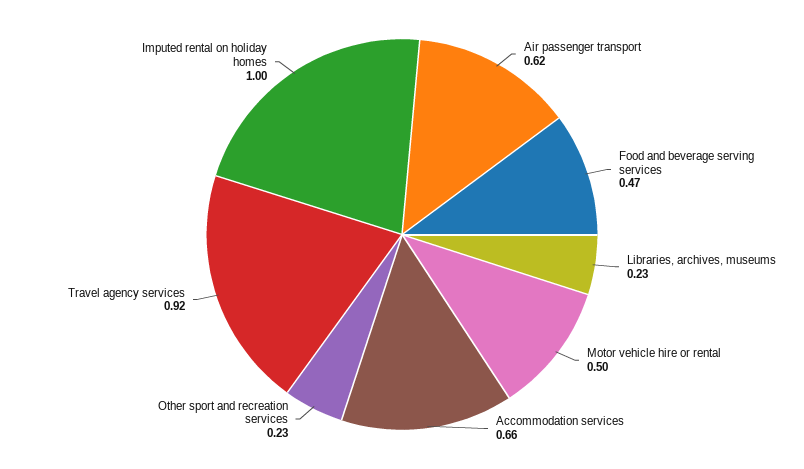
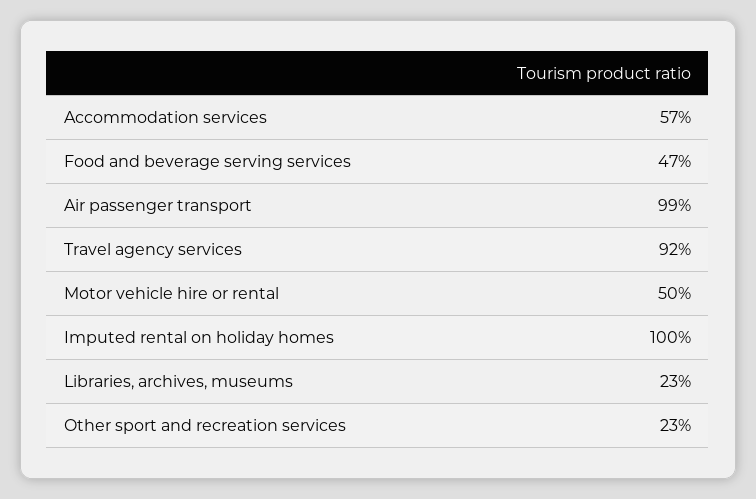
Air passenger transport: 0.62 -> 0.99
Accommodation services: 0.66 -> 0.57

